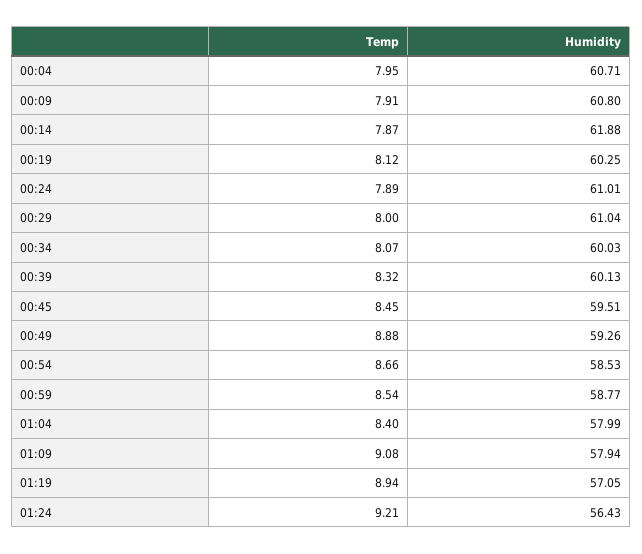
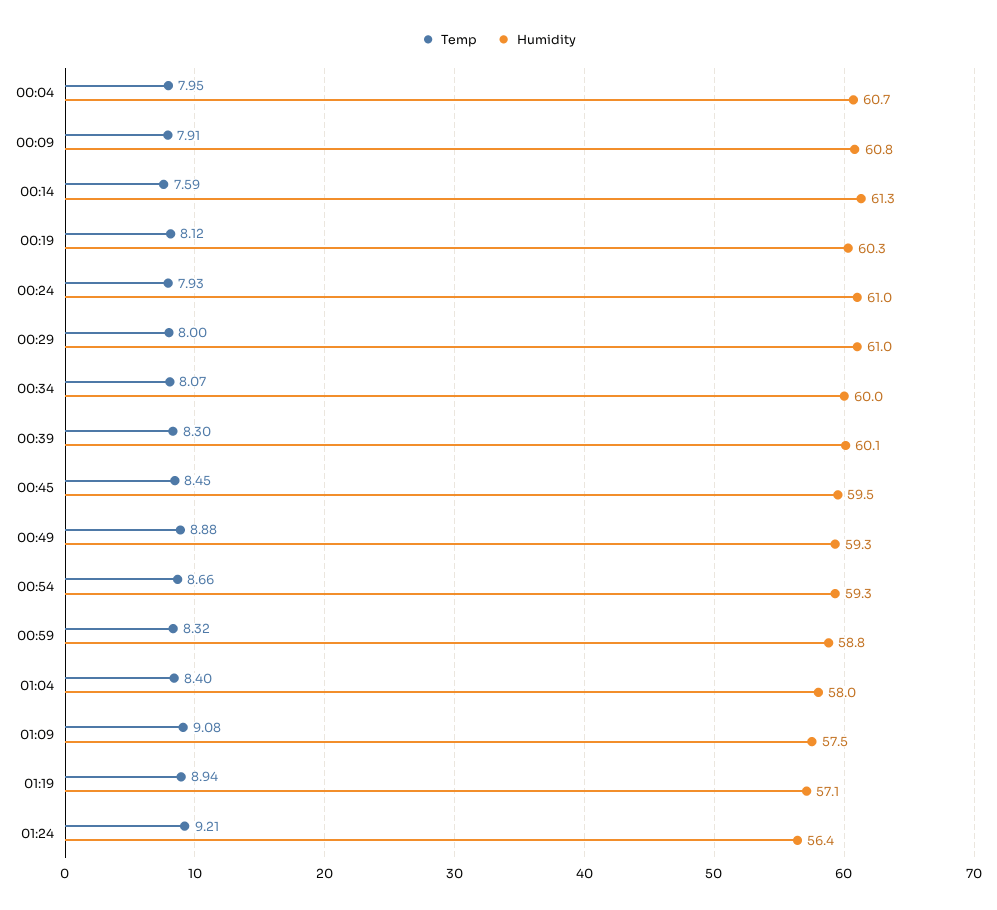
Temp, 00:14: 7.87 -> 7.59
Humidity, 00:14: 61.88 -> 61.3
Temp, 00:24: 7.89 -> 7.93
Temp, 00:39: 8.32 -> 8.3
Humidity, 00:54: 58.53 -> 59.3
Temp, 00:59: 8.54 -> 8.32
Humidity, 01:09: 57.94 -> 57.5

